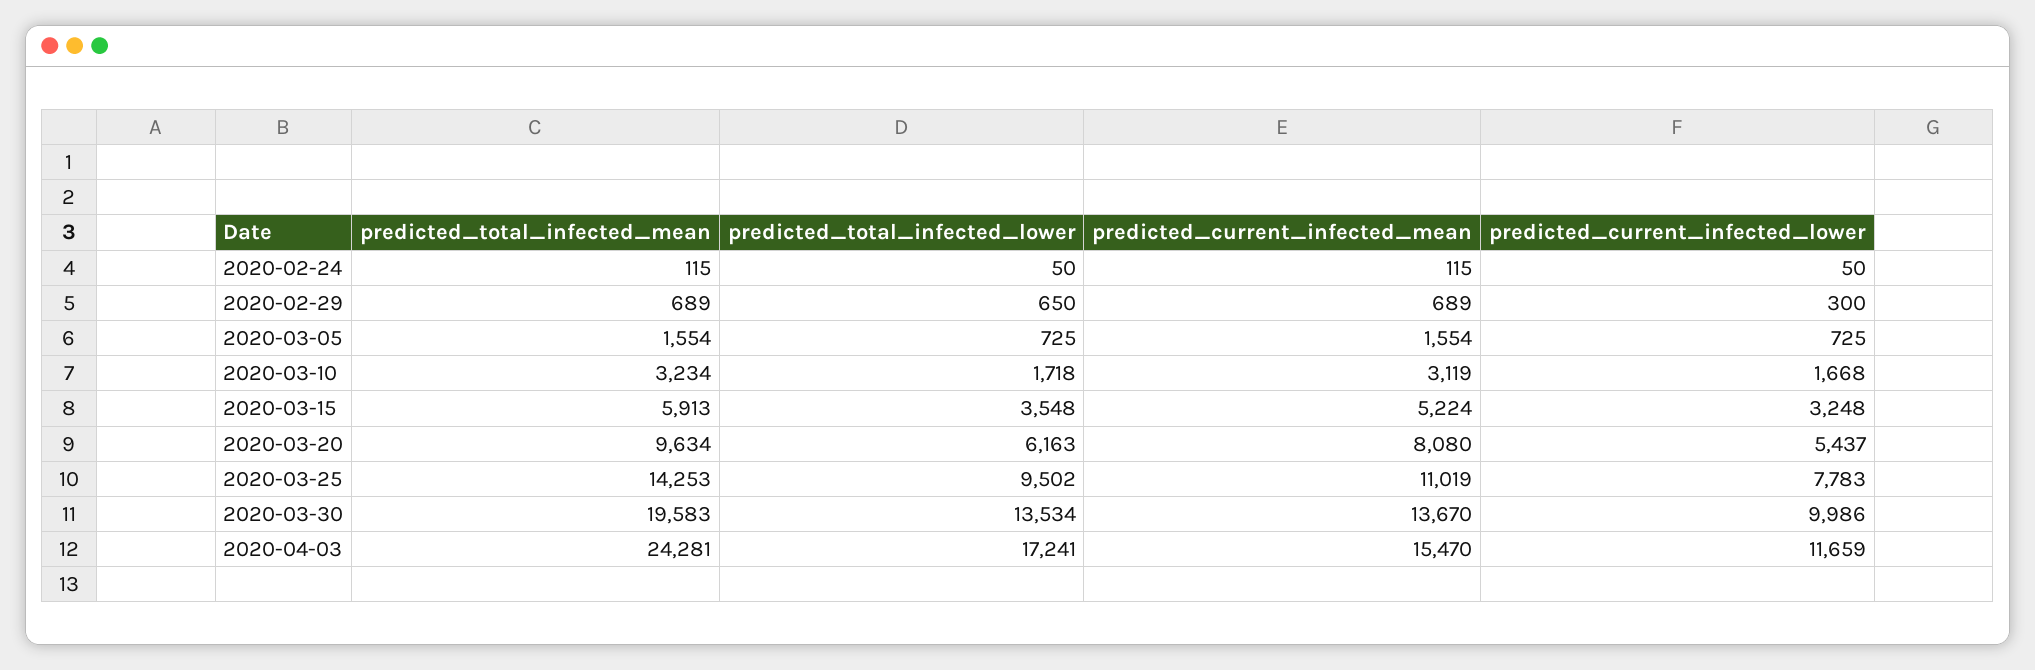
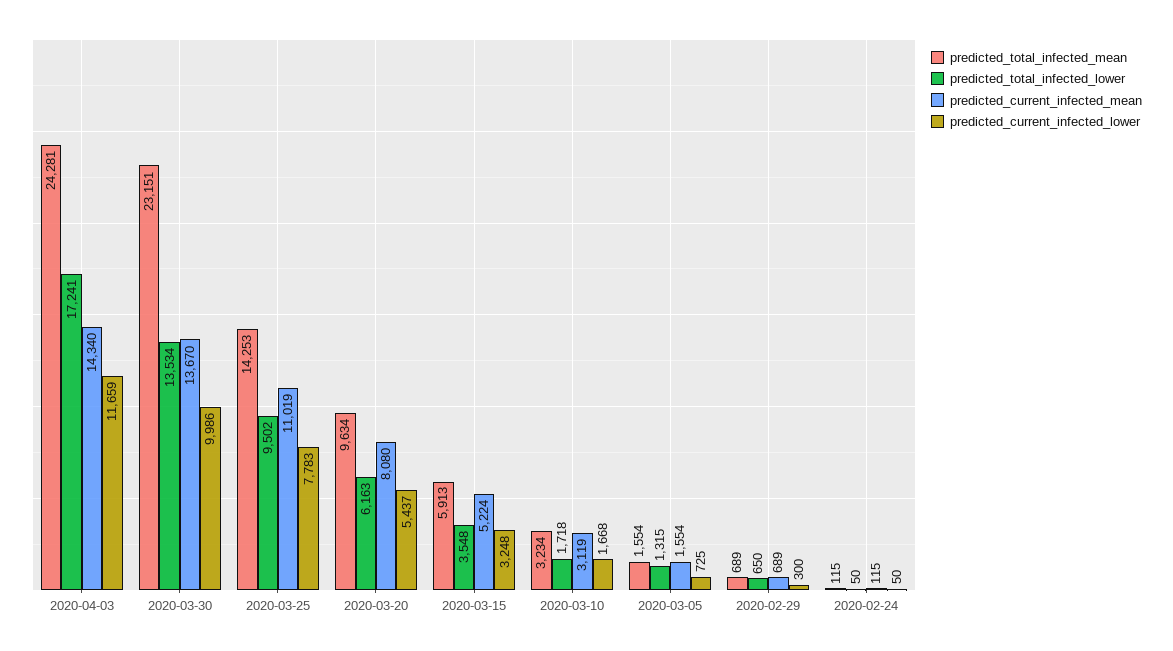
predicted_total_infected_lower, 2020-03-05: 725 -> 1315
predicted_total_infected_mean, 2020-03-30: 19583 -> 23151
predicted_current_infected_mean, 2020-04-03: 15470 -> 14340

